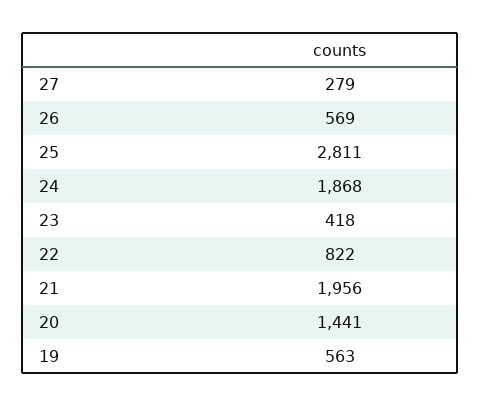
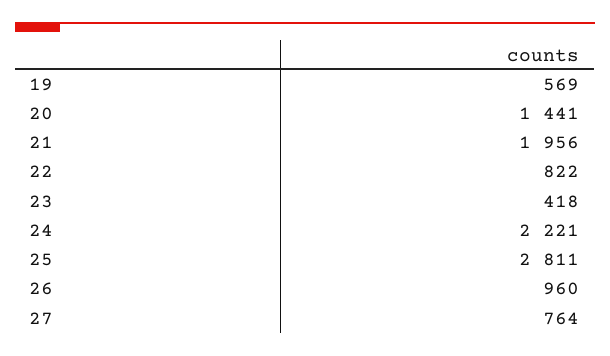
27: 279 -> 764
26: 569 -> 960
24: 1868 -> 2221
19: 563 -> 569

